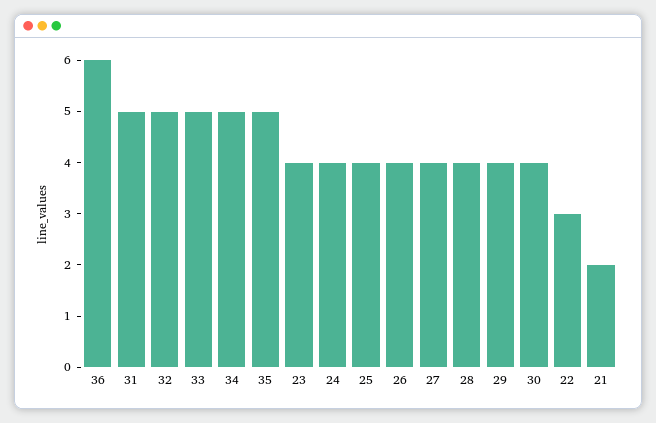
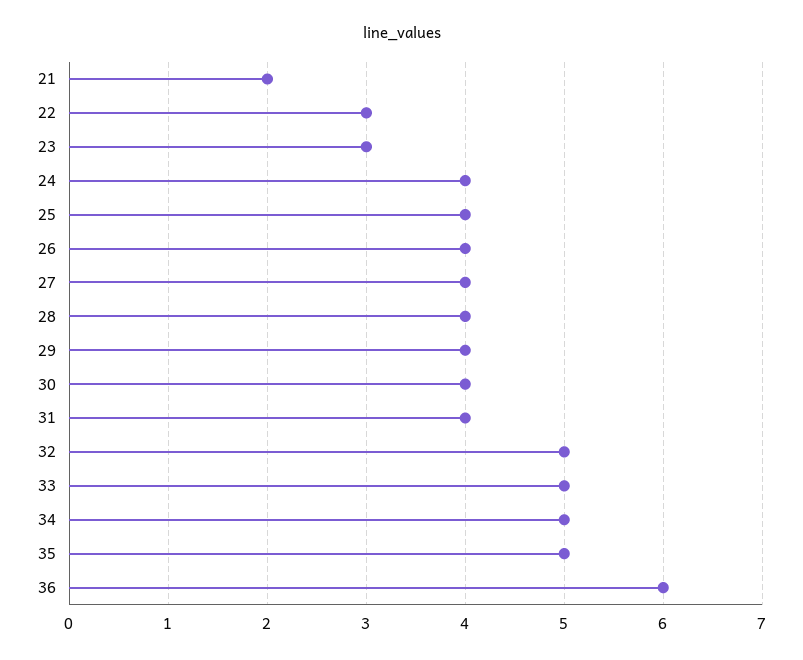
31: 5 -> 4
23: 4 -> 3

